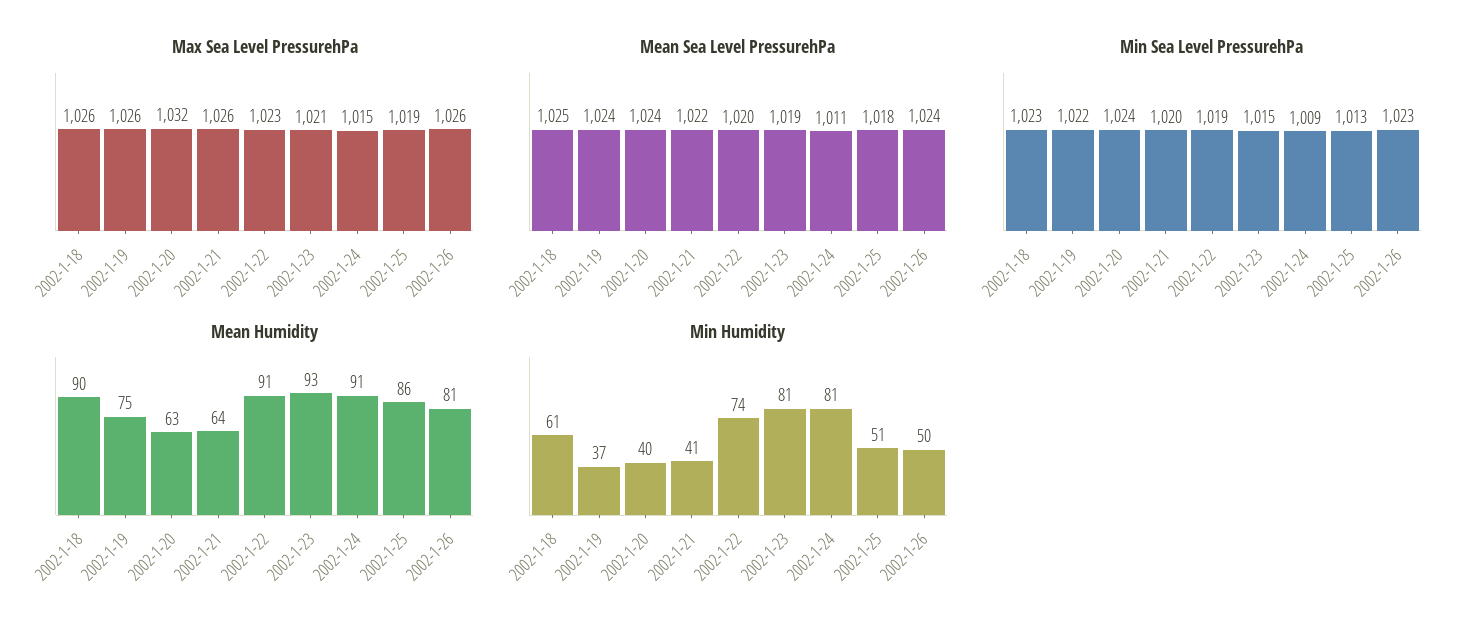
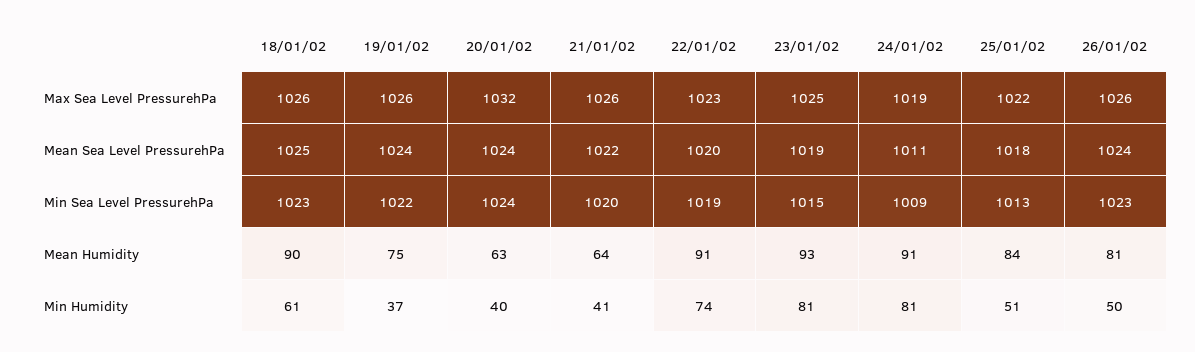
Max Sea Level PressurehPa, 2002-1-23: 1021 -> 1025
Max Sea Level PressurehPa, 2002-1-24: 1015 -> 1019
Max Sea Level PressurehPa, 2002-1-25: 1019 -> 1022
Mean Humidity, 2002-1-25: 86 -> 84

